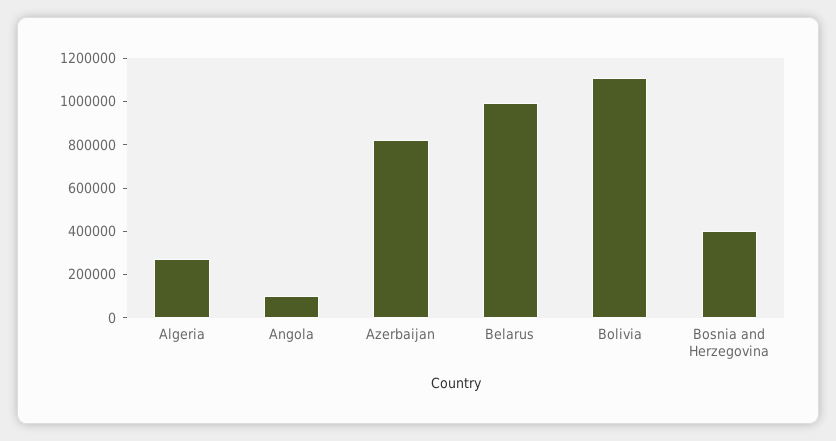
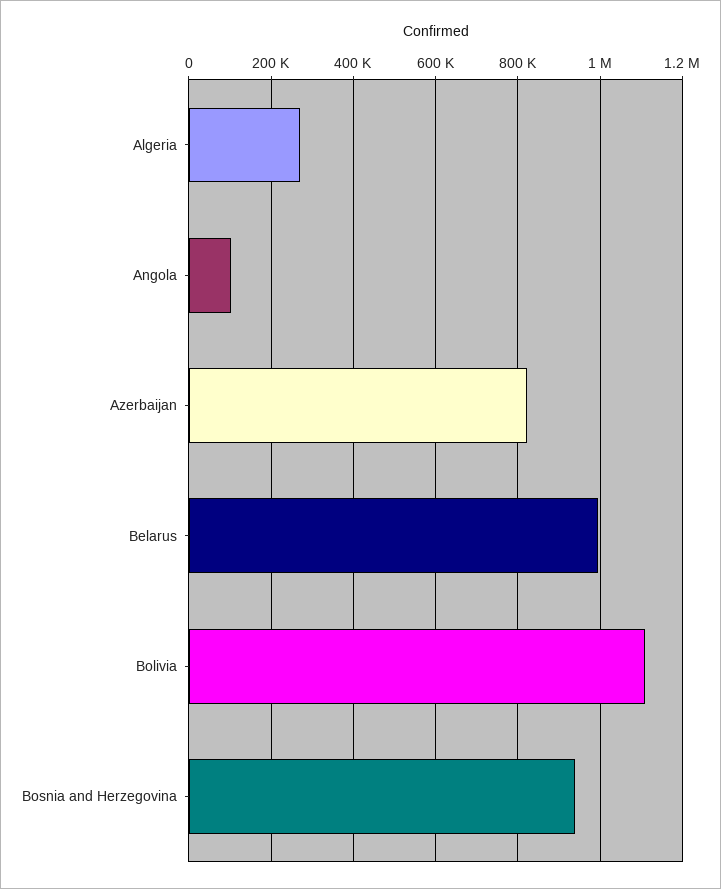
Bosnia and Herzegovina: 400000 -> 940000

